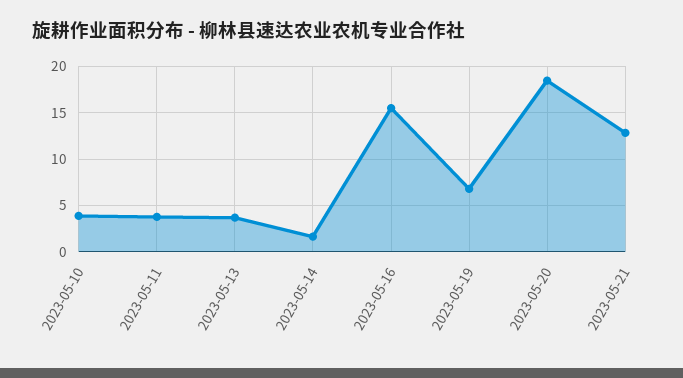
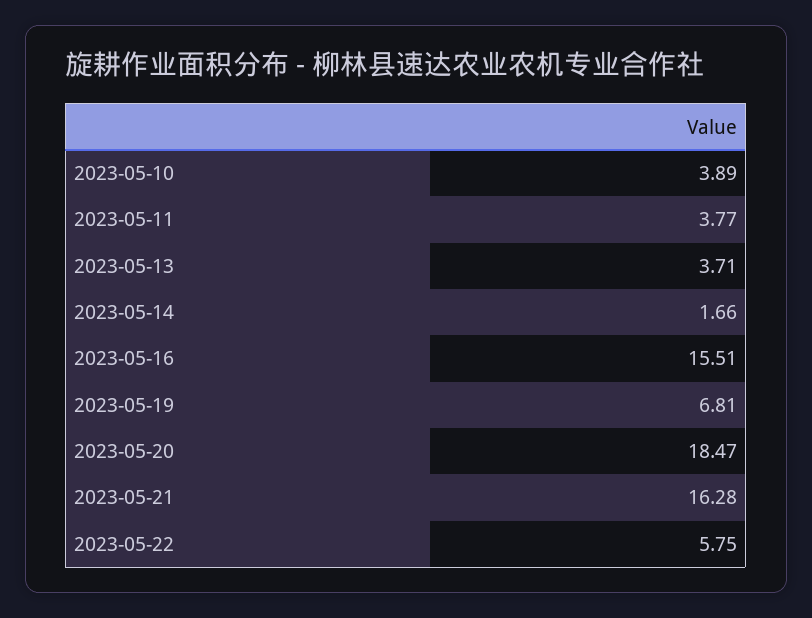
2023-05-21: 13 -> 16.28
2023-05-22: none -> 5.75

